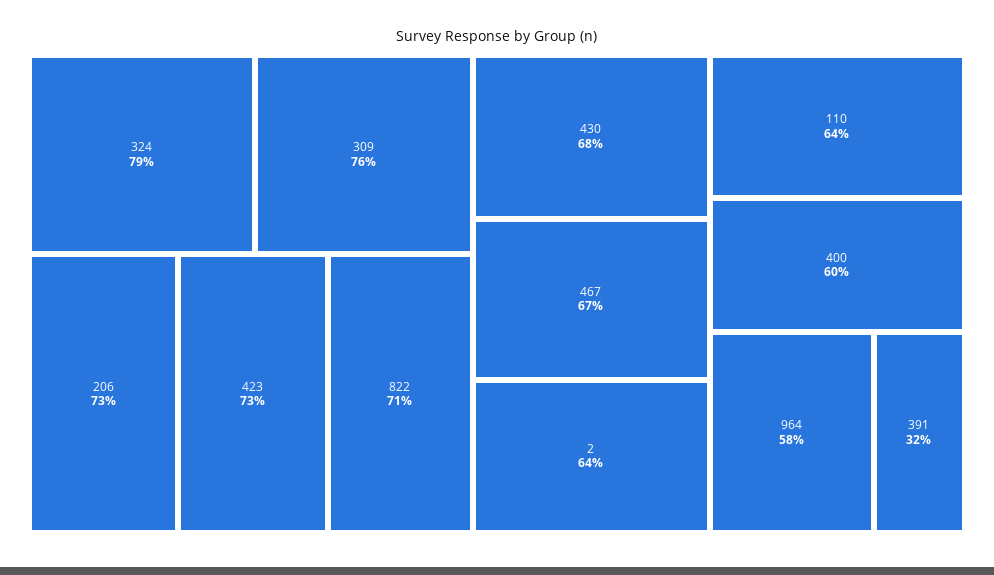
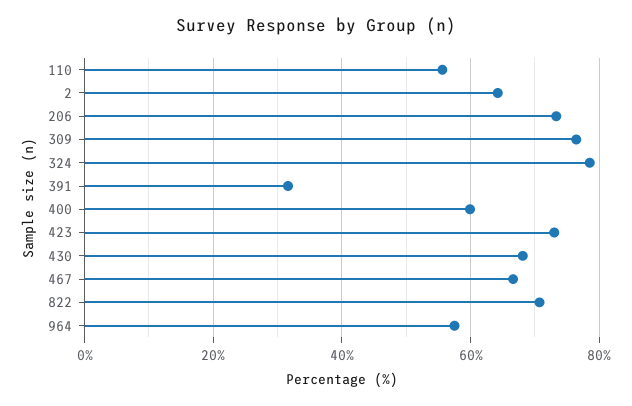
110: 64 -> 56

